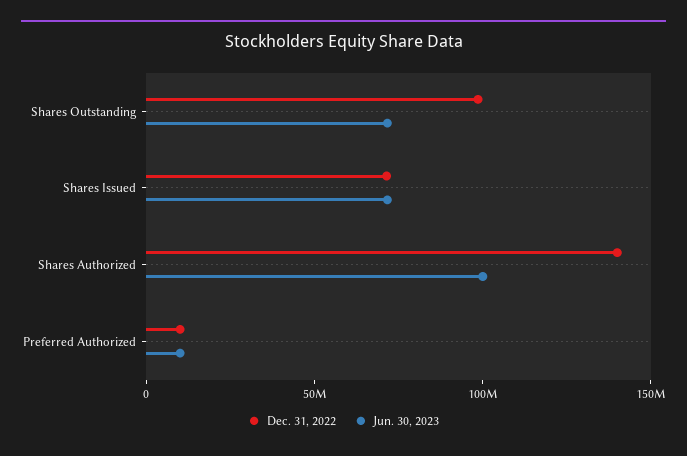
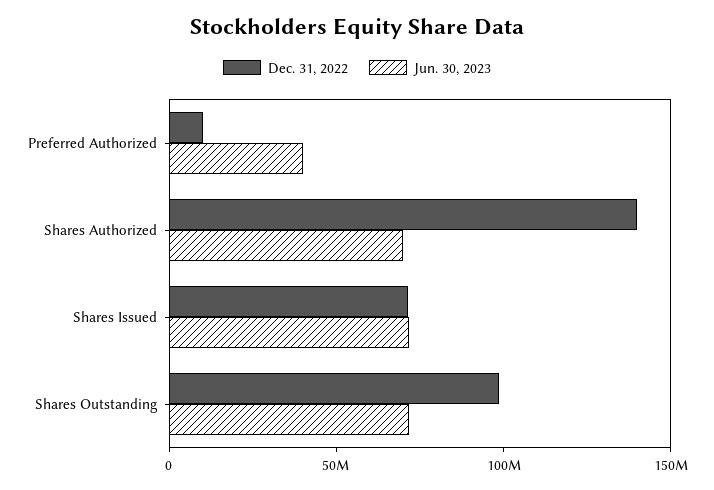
Jun. 30, 2023, Shares Authorized: 100000000 -> 70000000
Jun. 30, 2023, Preferred Authorized: 10000000 -> 40000000

